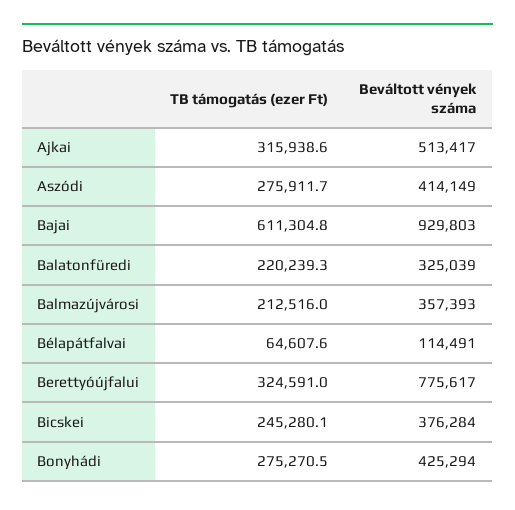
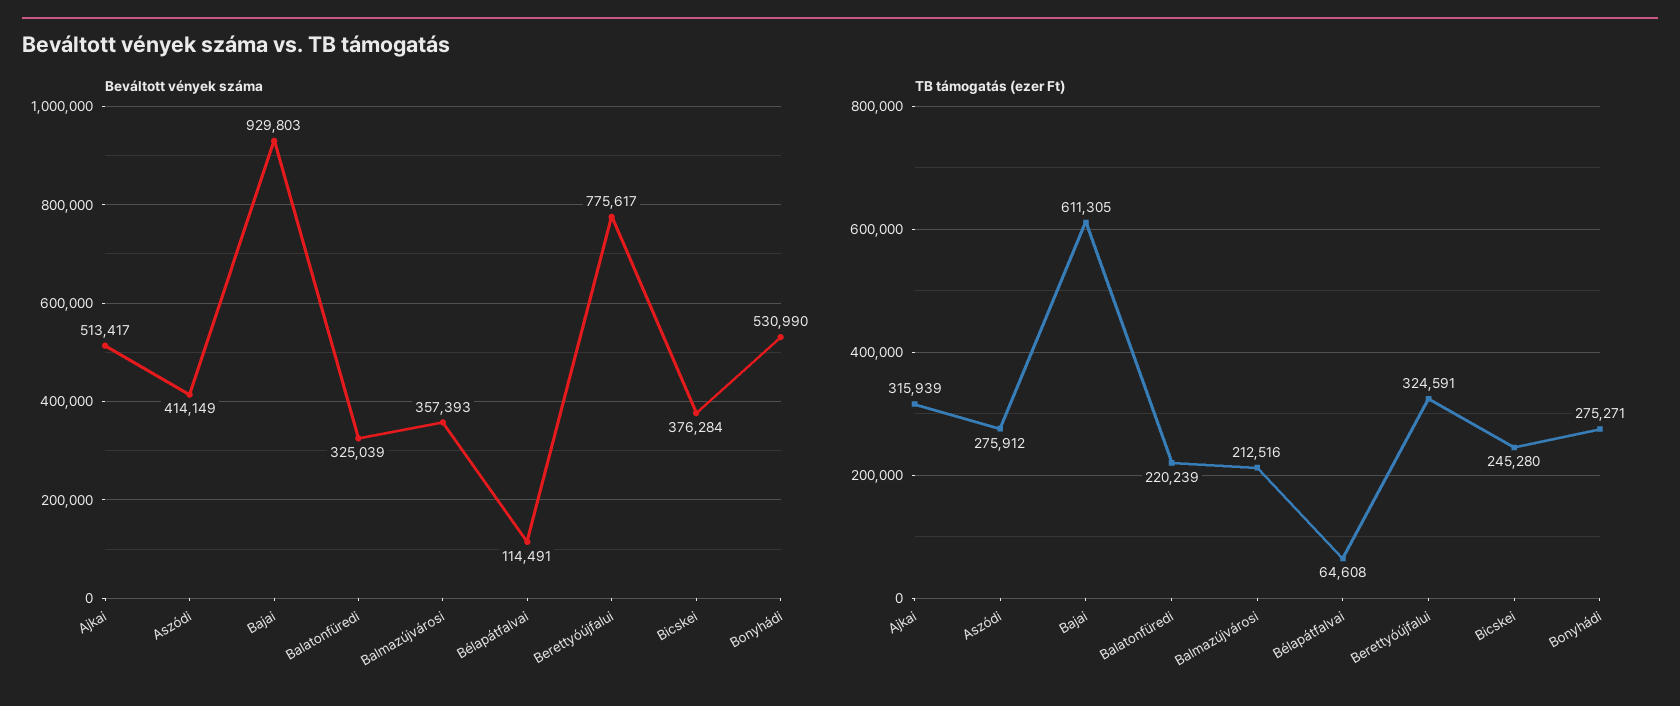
Beváltott vények száma, Bonyhádi: 425294 -> 530990

